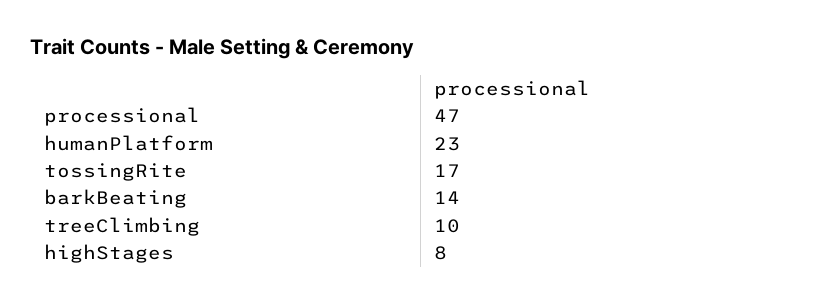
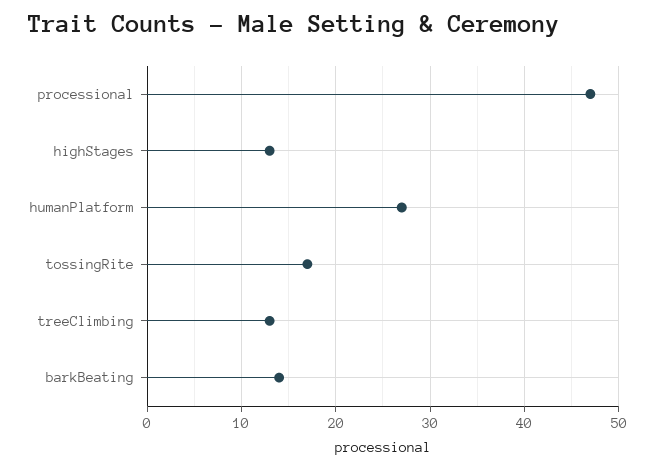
humanPlatform: 23 -> 27
treeClimbing: 10 -> 13
highStages: 8 -> 13

